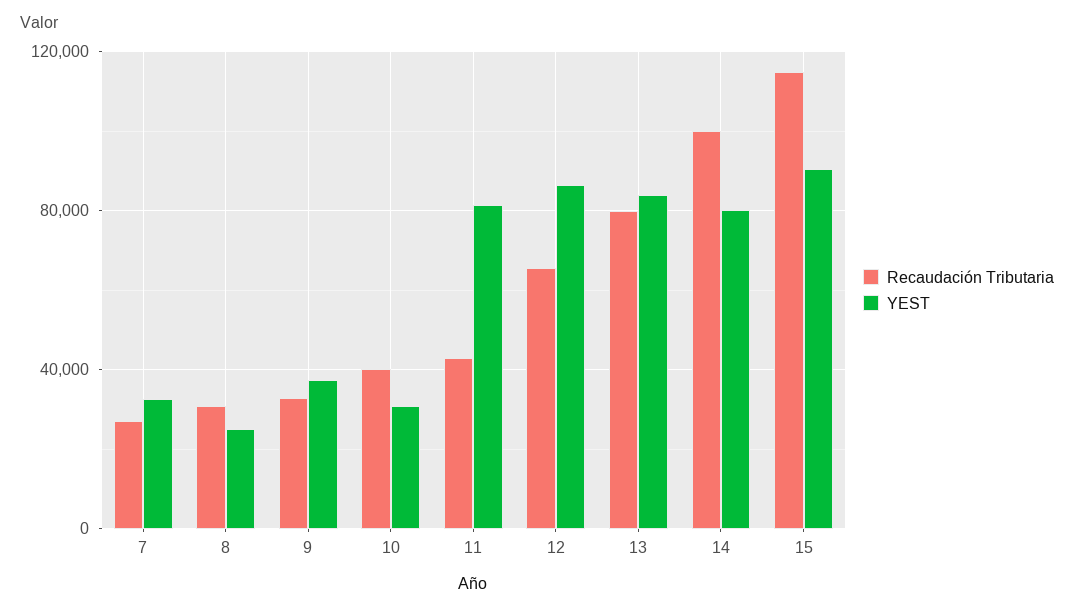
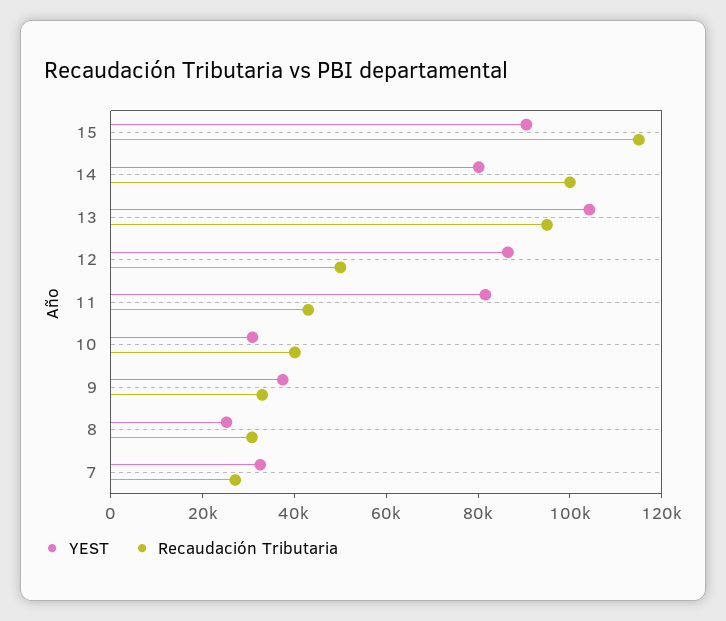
Recaudación Tributaria, 12: 65000 -> 50000
Recaudación Tributaria, 13: 80000 -> 95000
YEST, 13: 85000 -> 105000

